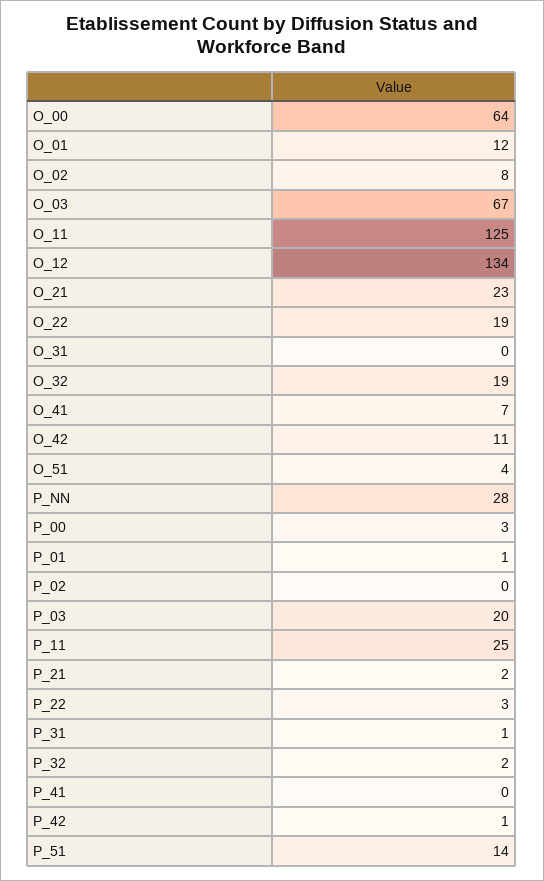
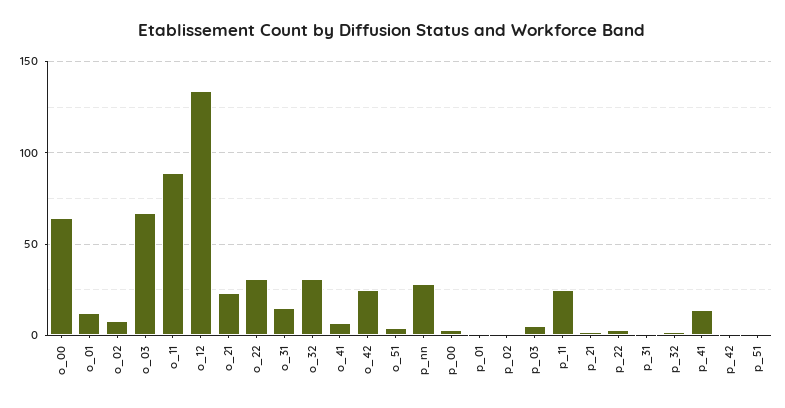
O_11: 125 -> 90
O_22: 19 -> 30
O_31: 0 -> 15
O_32: 19 -> 30
O_42: 11 -> 25
P_03: 20 -> 5
P_41: 0 -> 15
P_51: 14 -> 0

